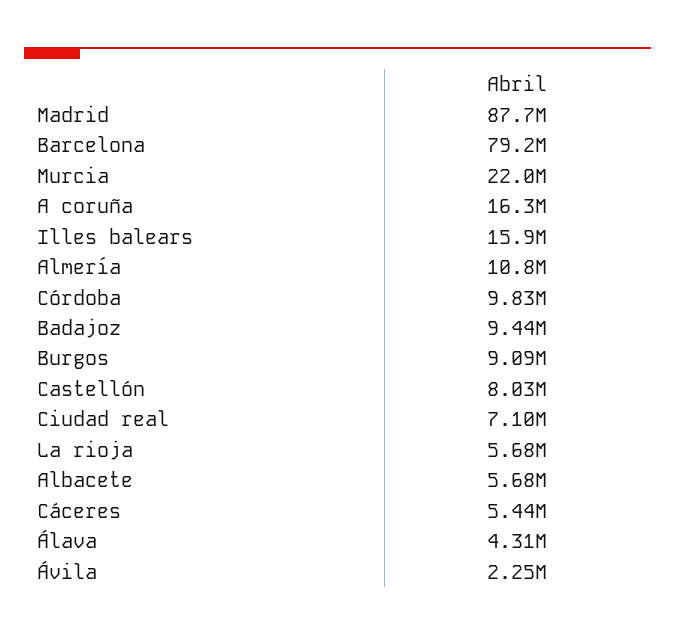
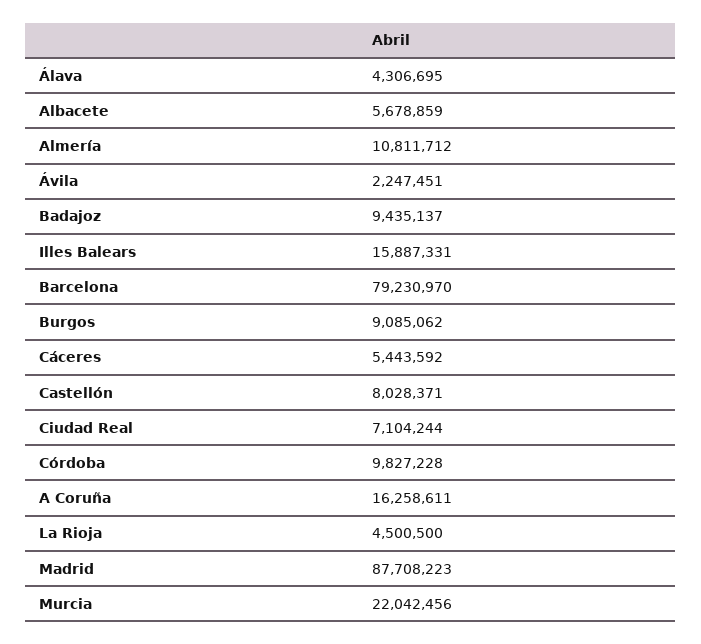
La rioja: 5680000 -> 4500500

